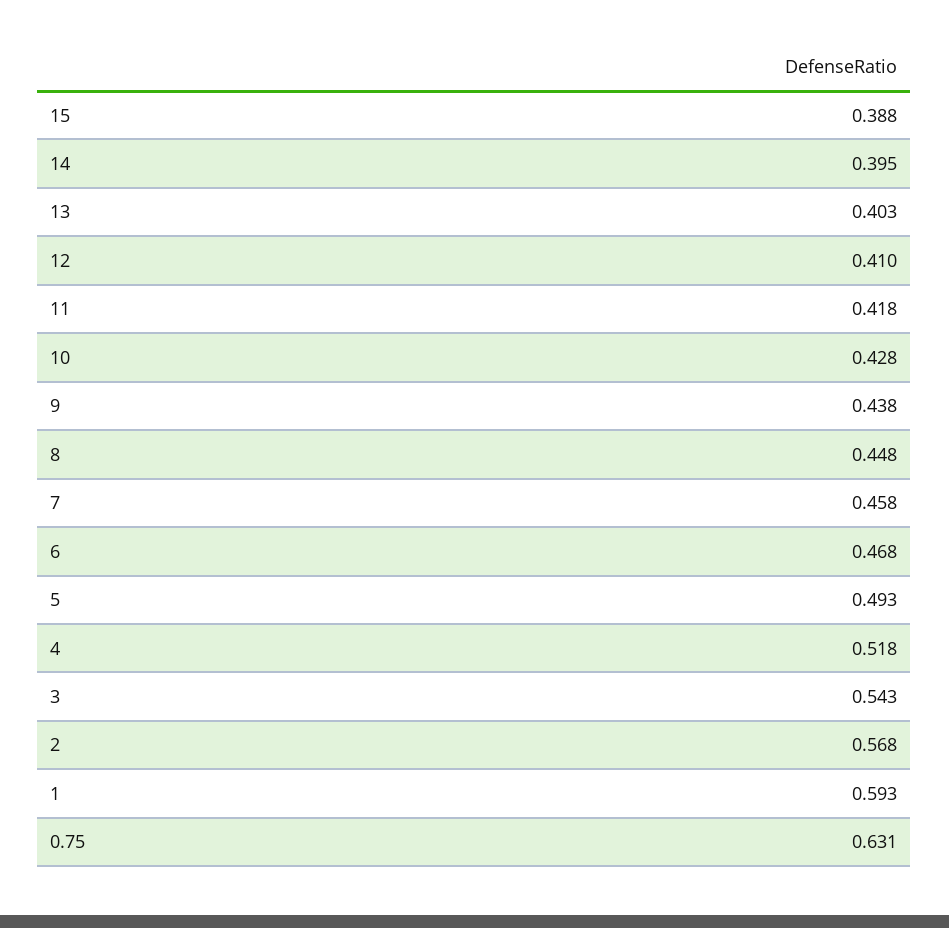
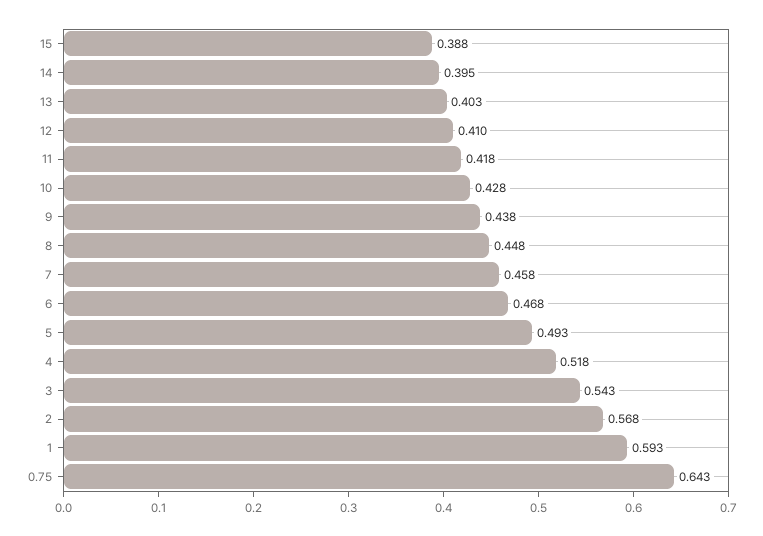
0.75: 0.631 -> 0.643

